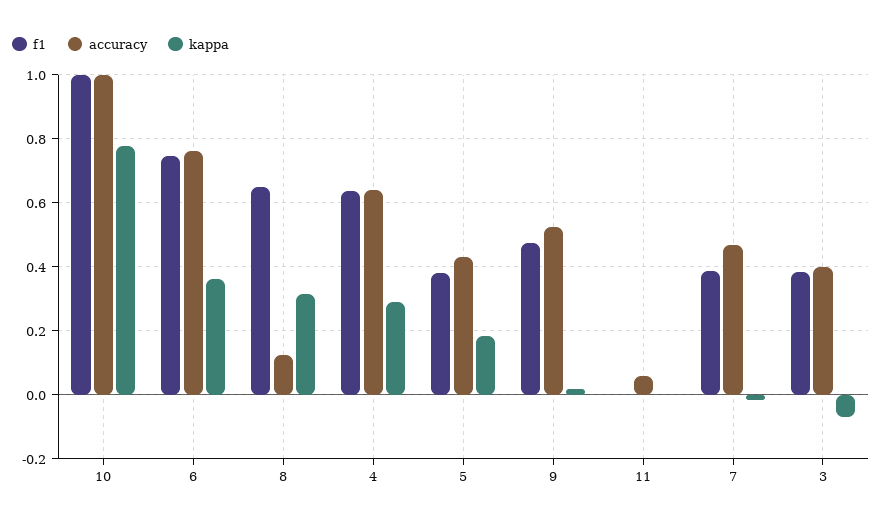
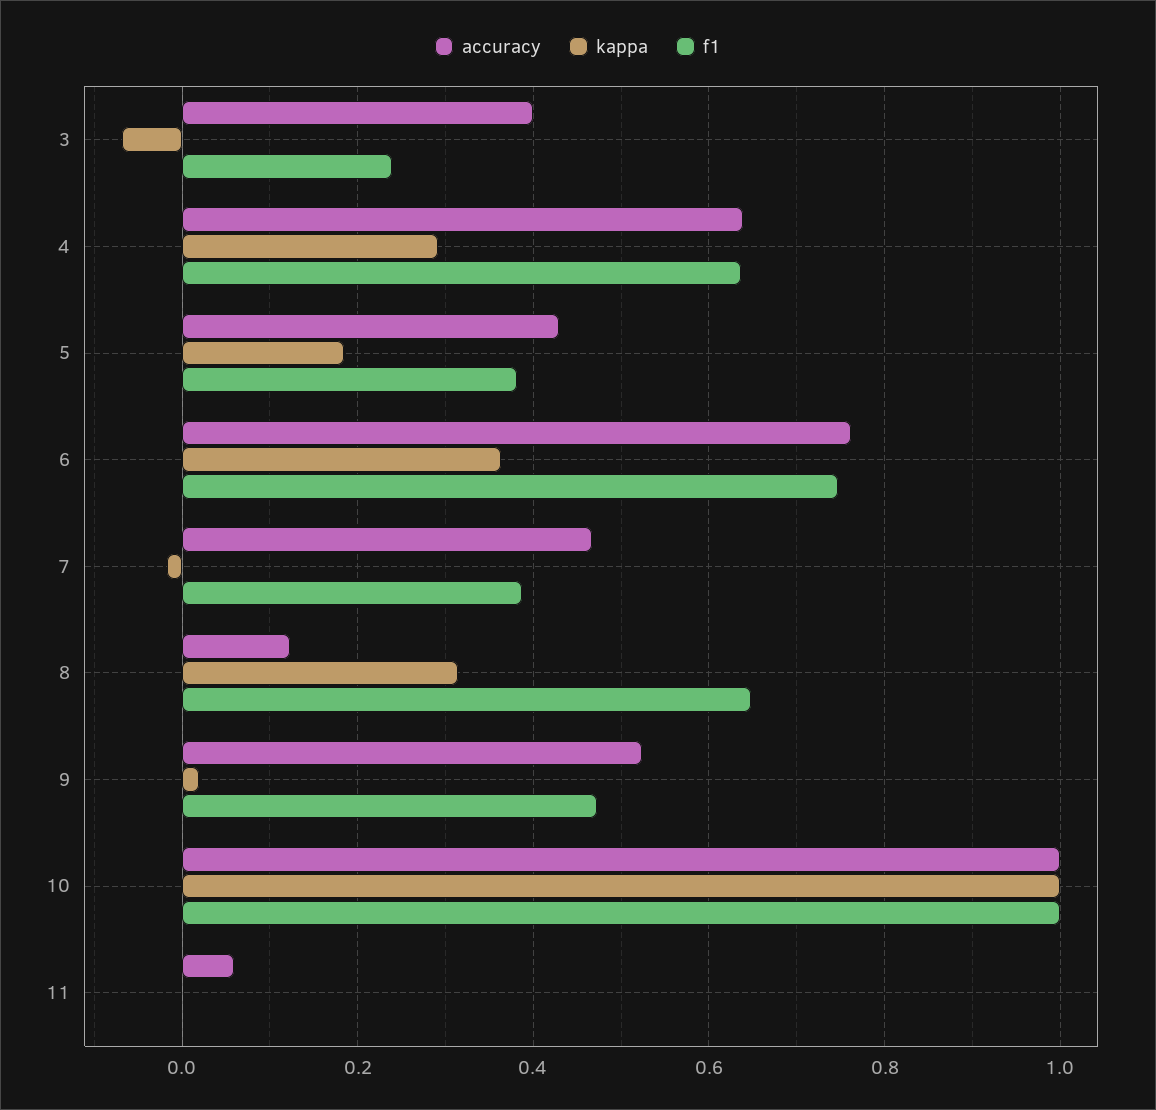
kappa, 10: 0.78 -> 1
f1, 3: 0.38 -> 0.24

